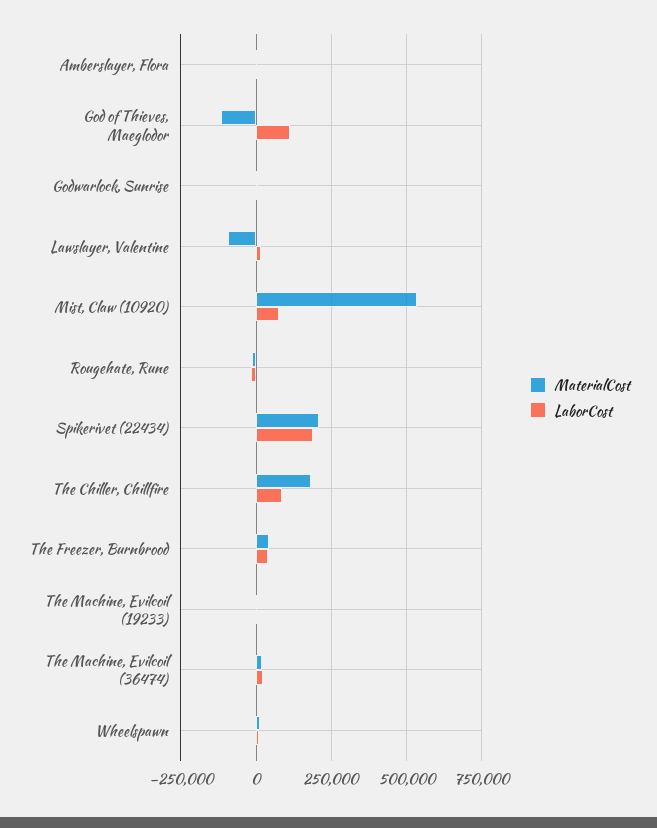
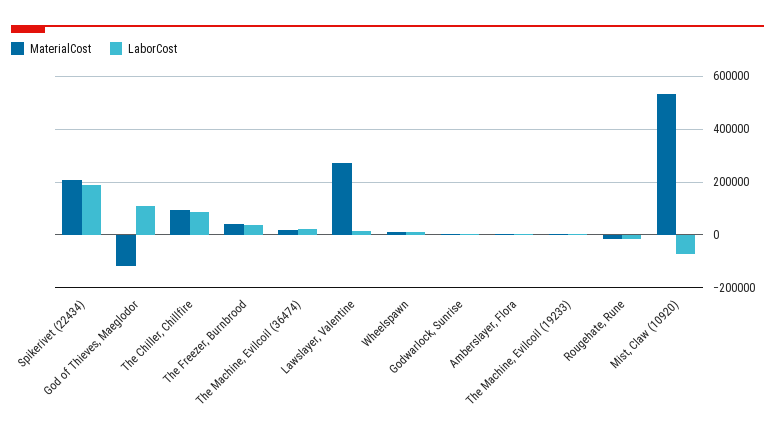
MaterialCost, Lawslayer, Valentine: -100000 -> 275000
LaborCost, Mist, Claw (10920): 75000 -> -75000
MaterialCost, The Chiller, Chillfire: 175000 -> 100000

